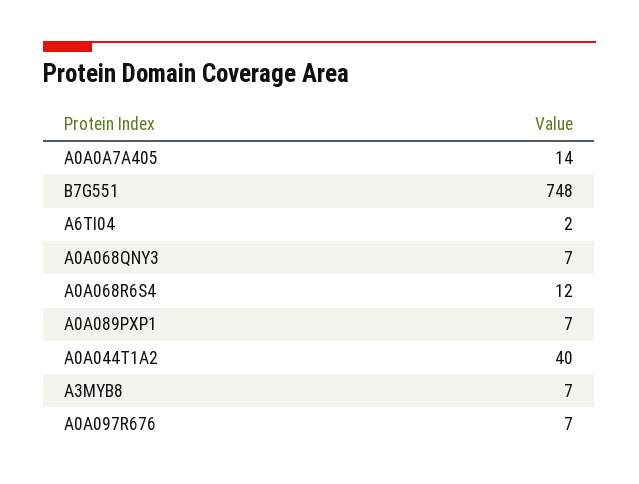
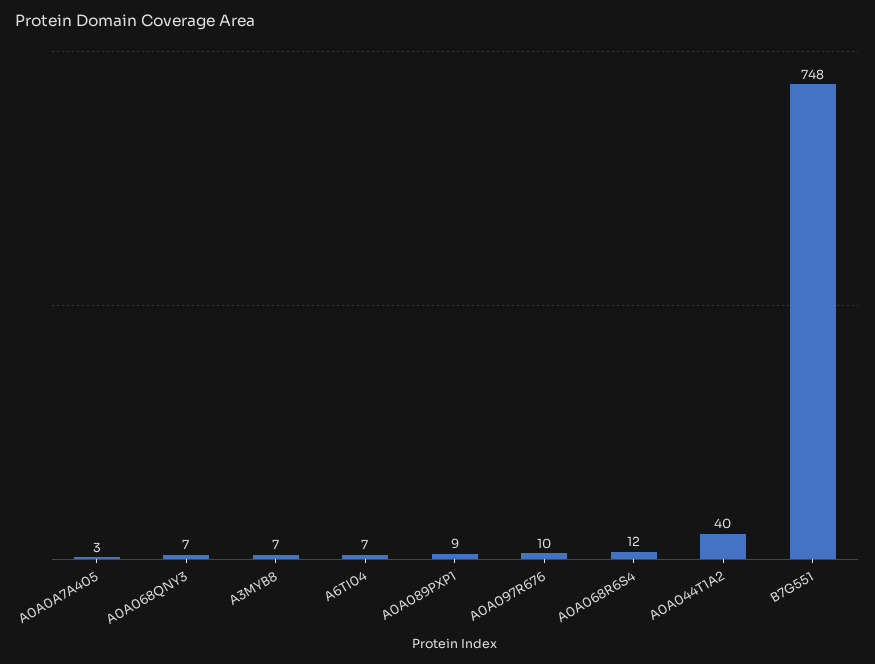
A0A0A7A405: 14 -> 3
A6TI04: 2 -> 7
A0A089PXP1: 7 -> 9
A0A097R676: 7 -> 10

